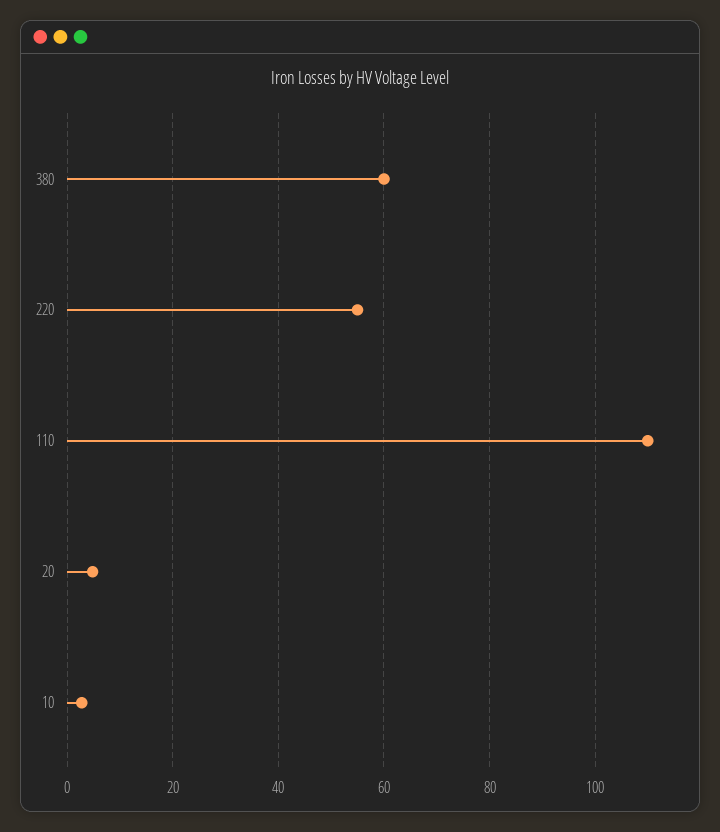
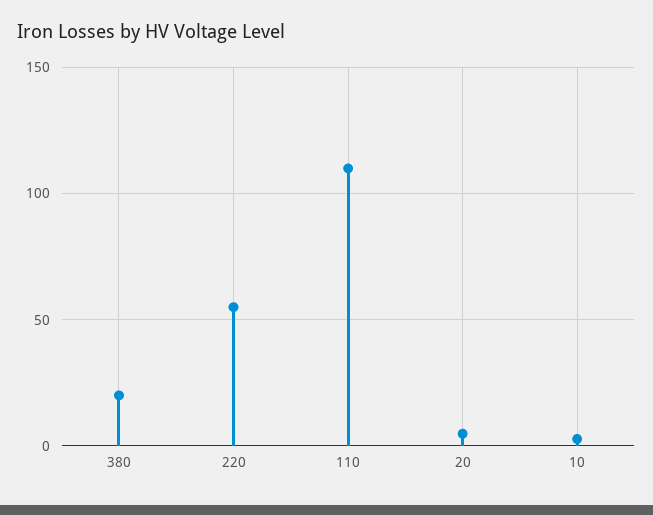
380: 60 -> 20

